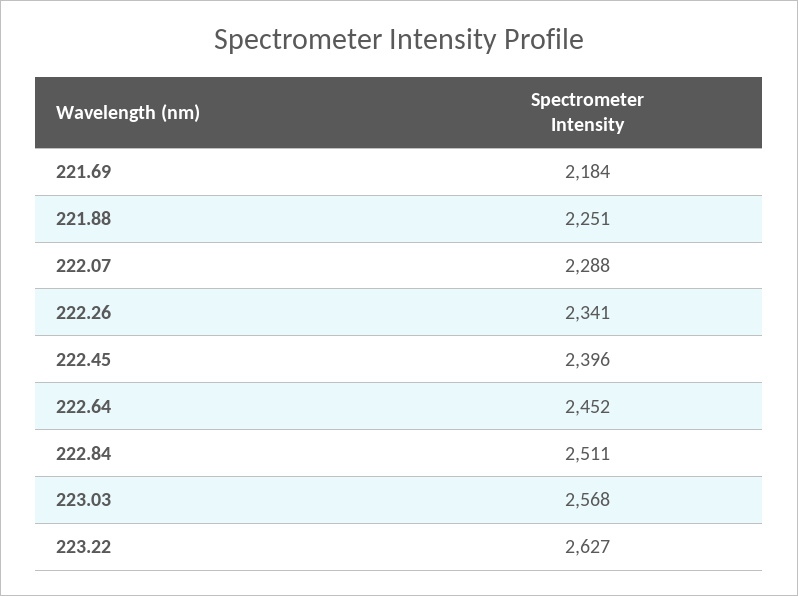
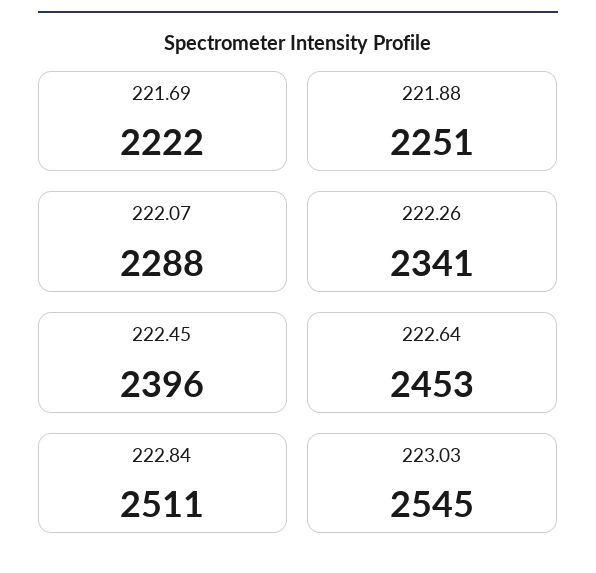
221.69: 2184 -> 2222
222.64: 2452 -> 2453
223.03: 2568 -> 2545
223.22: 2627 -> none

